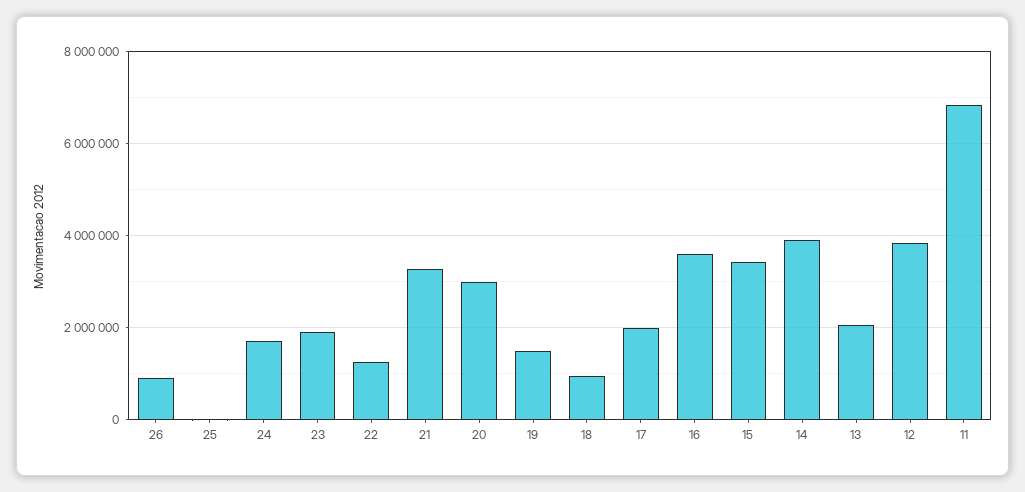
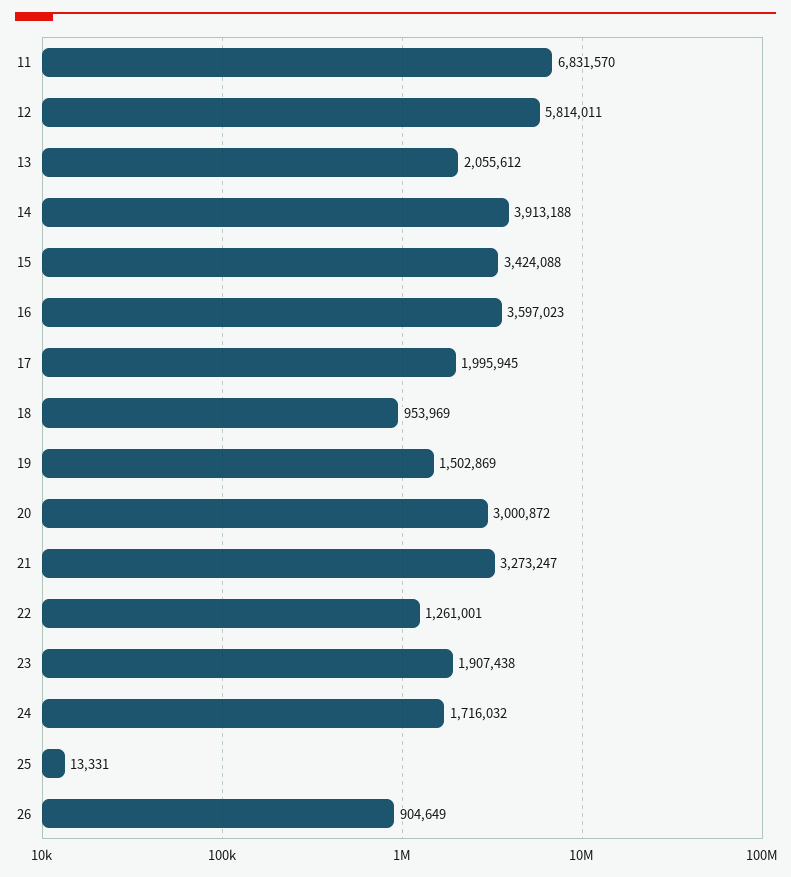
12: 3800000 -> 5814011

